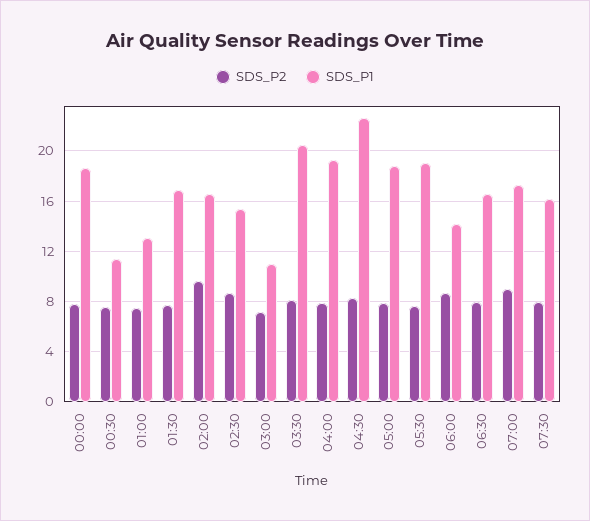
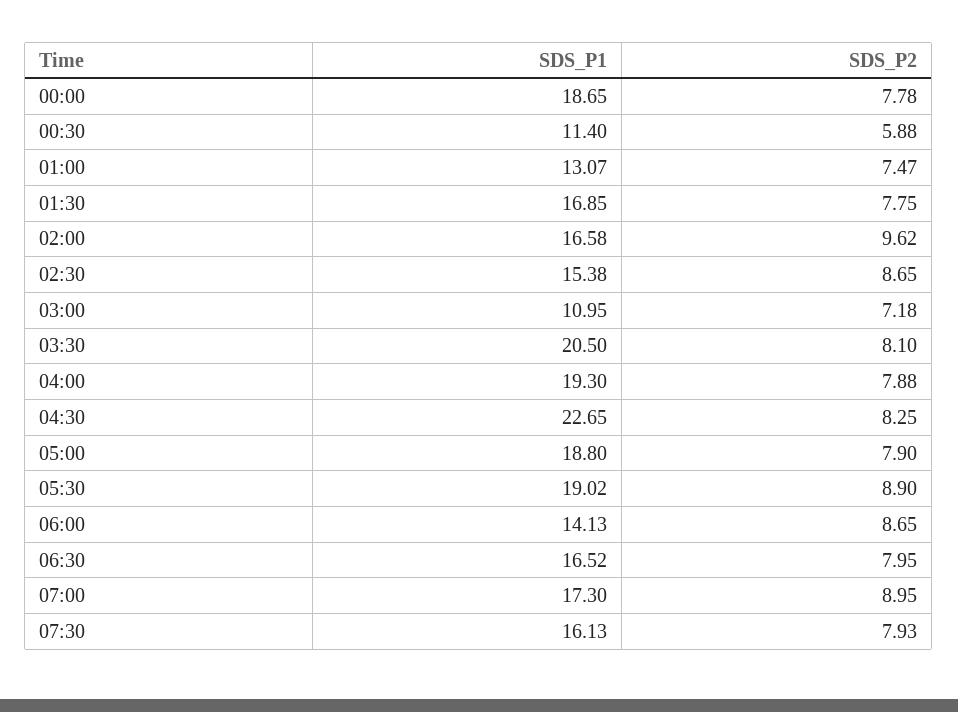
SDS_P2, 00:30: 7.5 -> 5.88
SDS_P2, 05:30: 7.5 -> 8.9

